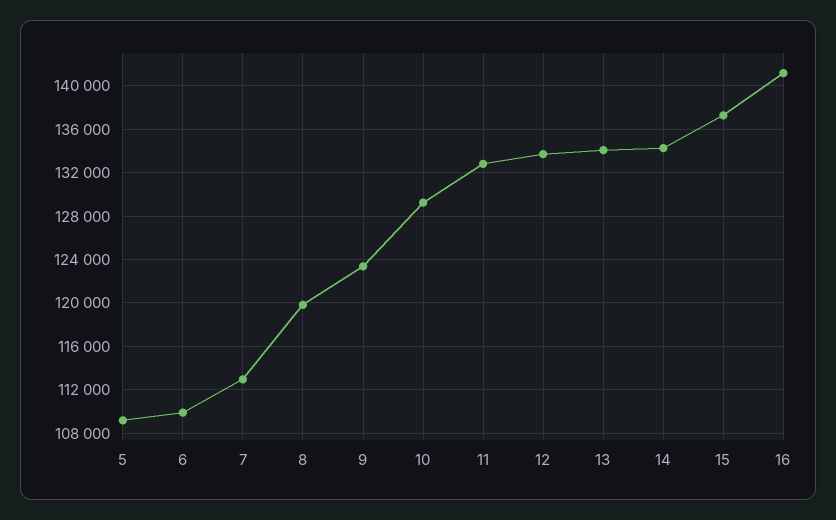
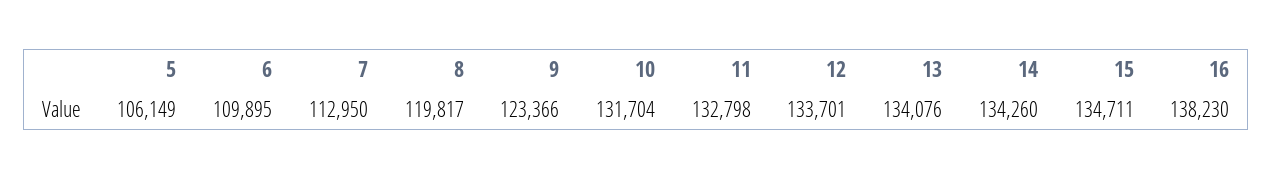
5: 109000 -> 106149
10: 129000 -> 131704
15: 137000 -> 134711
16: 141000 -> 138230

